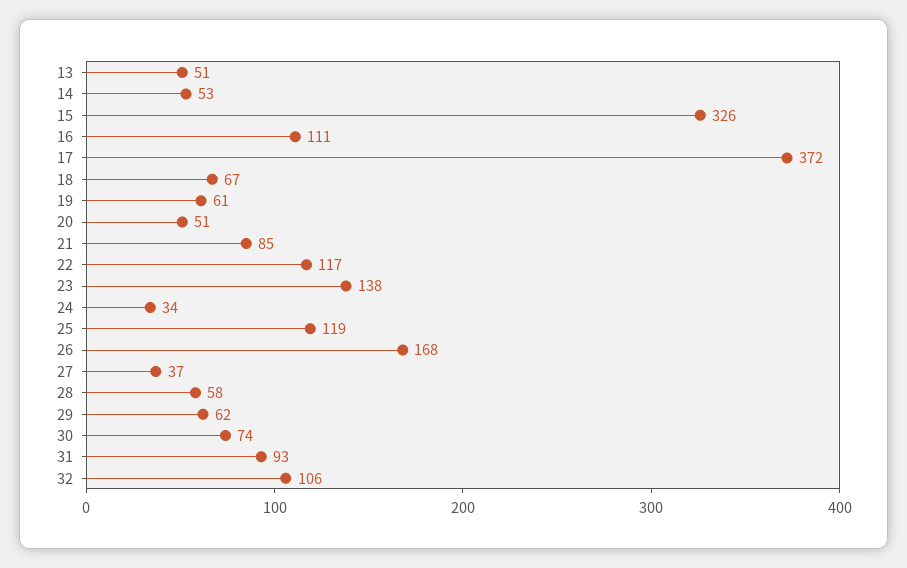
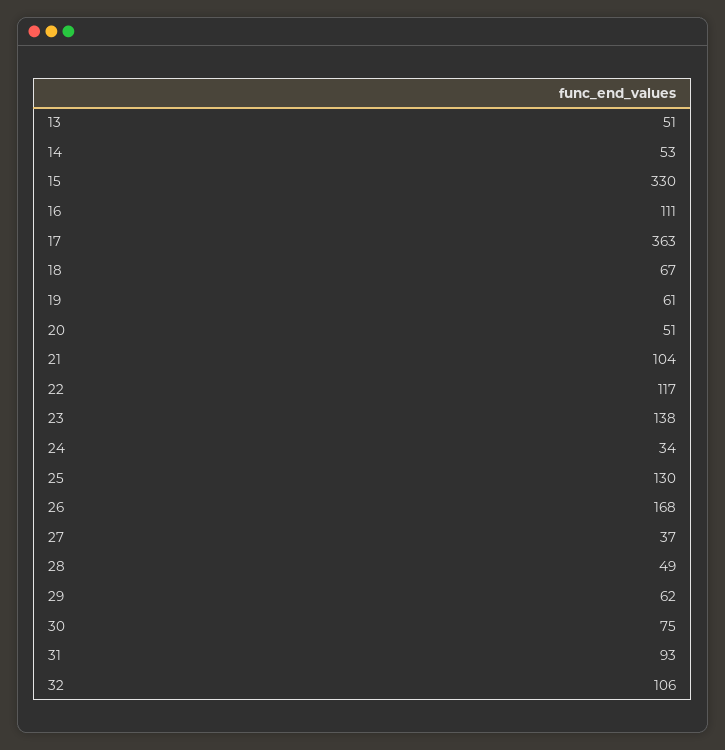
15: 326 -> 330
17: 372 -> 363
21: 85 -> 104
25: 119 -> 130
28: 58 -> 49
30: 74 -> 75

